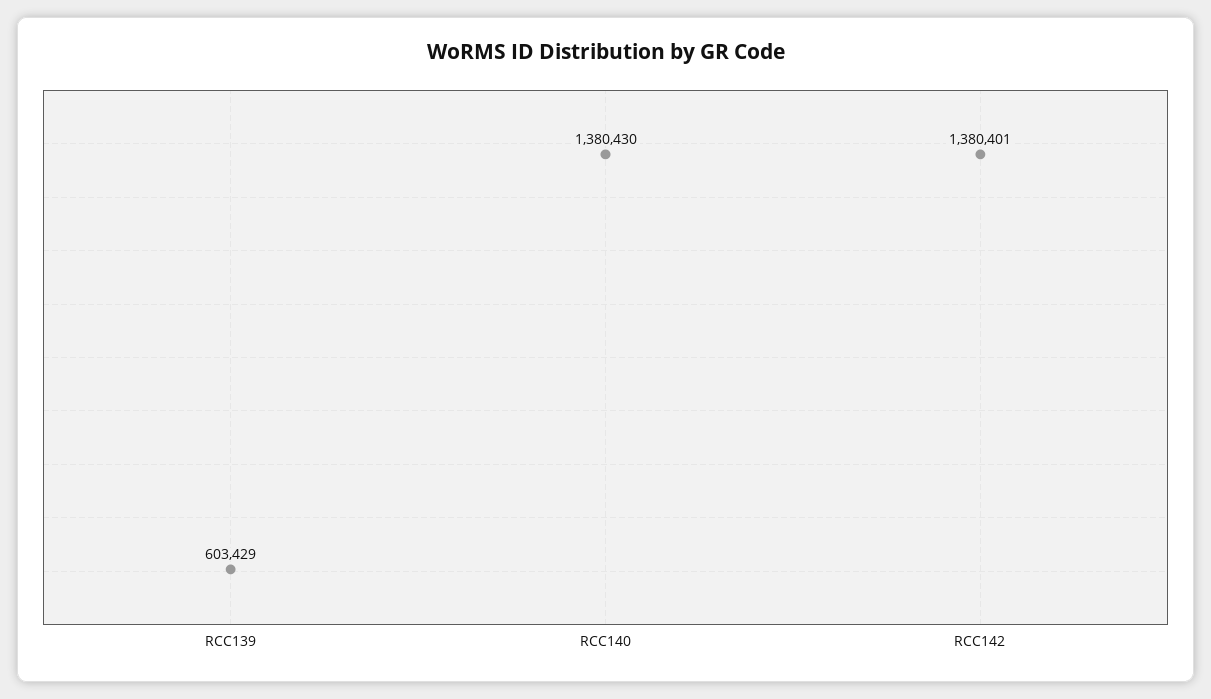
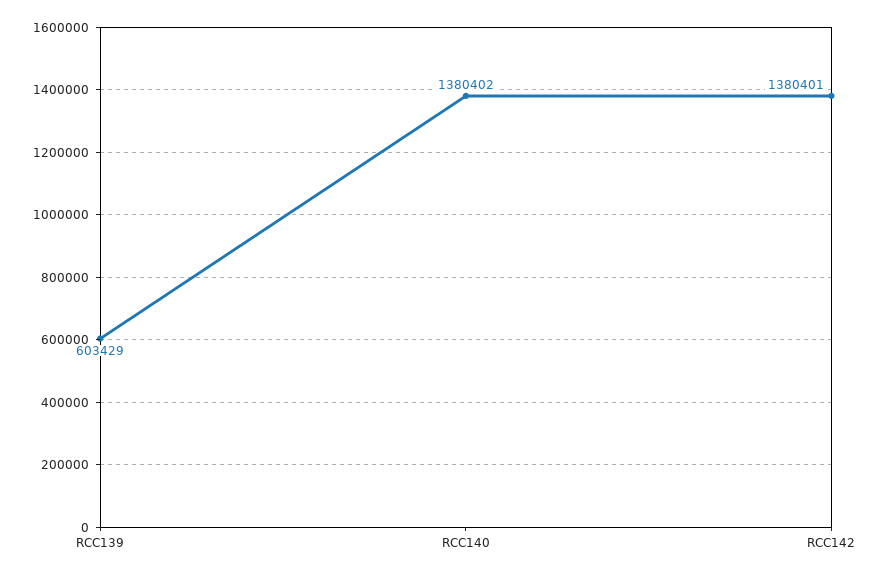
RCC140: 1380430 -> 1380402

